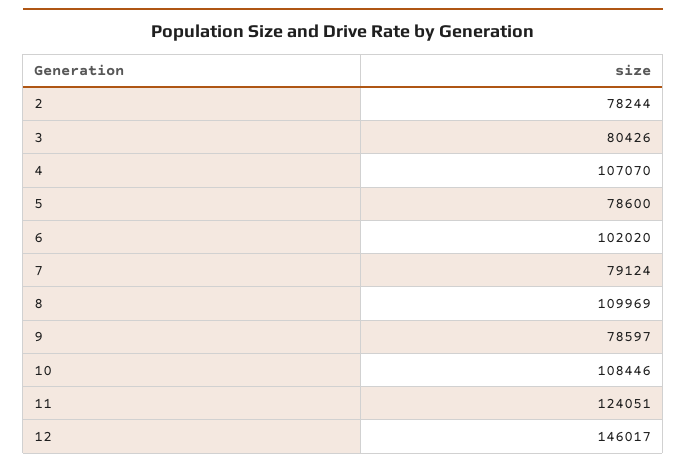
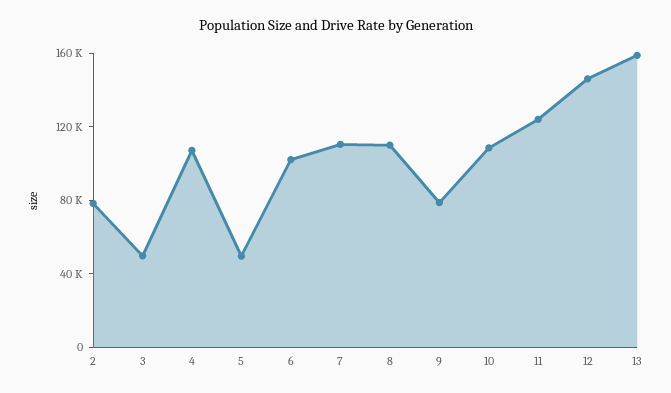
3: 80426 -> 50000
5: 78600 -> 50000
7: 79124 -> 110000
13: none -> 160000

